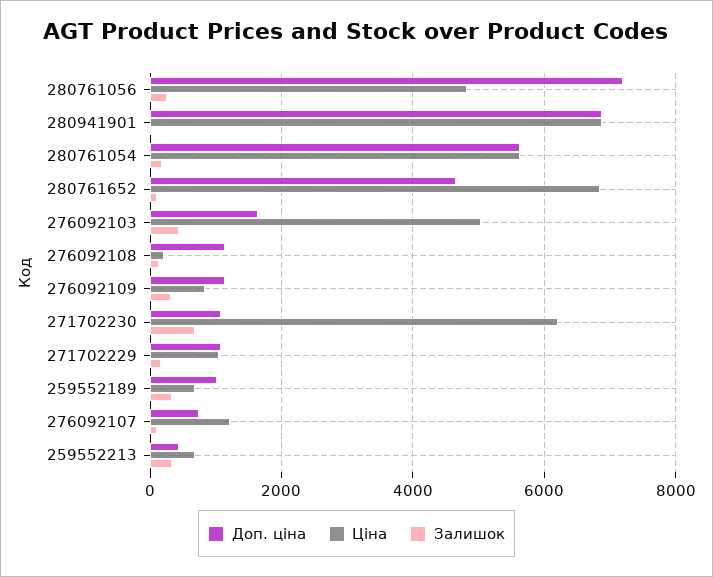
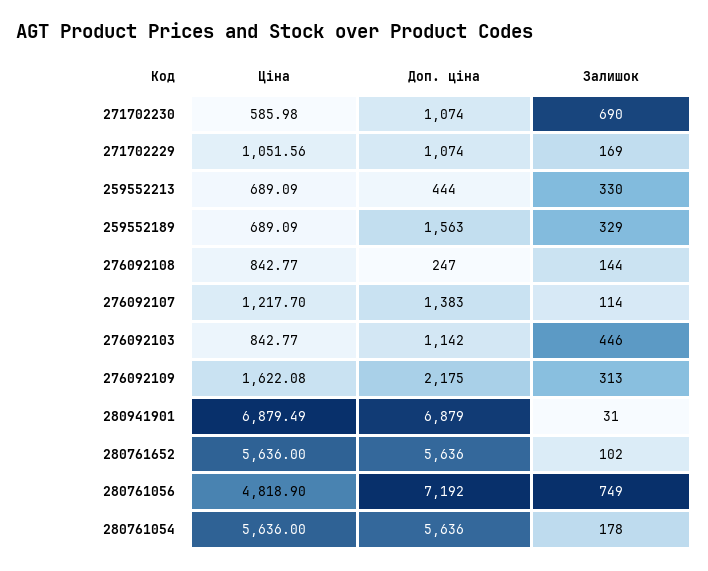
Залишок, 280761056: 200 -> 749
Доп. ціна, 280761652: 4600 -> 5636
Ціна, 280761652: 6800 -> 5636
Доп. ціна, 276092103: 1600 -> 1142
Ціна, 276092103: 5000 -> 842.77
Доп. ціна, 276092108: 1200 -> 247
Ціна, 276092108: 200 -> 842.77
Доп. ціна, 276092109: 1200 -> 2175
Ціна, 276092109: 800 -> 1622.08
Ціна, 271702230: 6200 -> 585.98
Доп. ціна, 259552189: 1000 -> 1563
Доп. ціна, 276092107: 800 -> 1383

